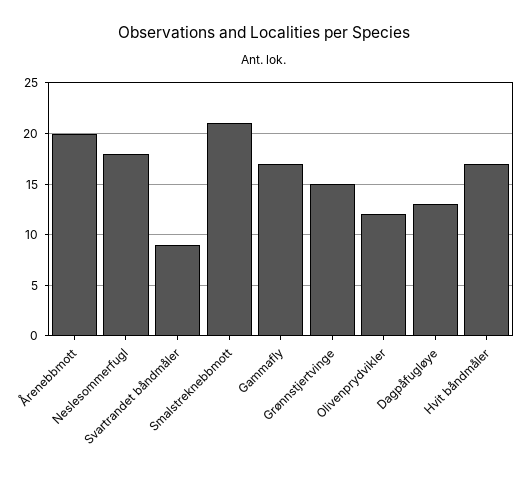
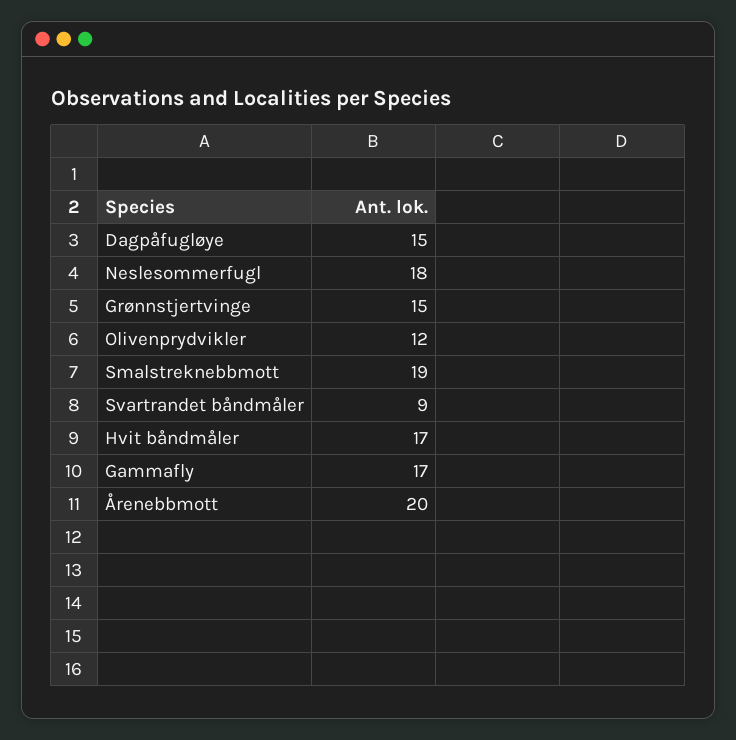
Smalstreknebbmott: 21 -> 19
Dagpåfugløye: 13 -> 15

